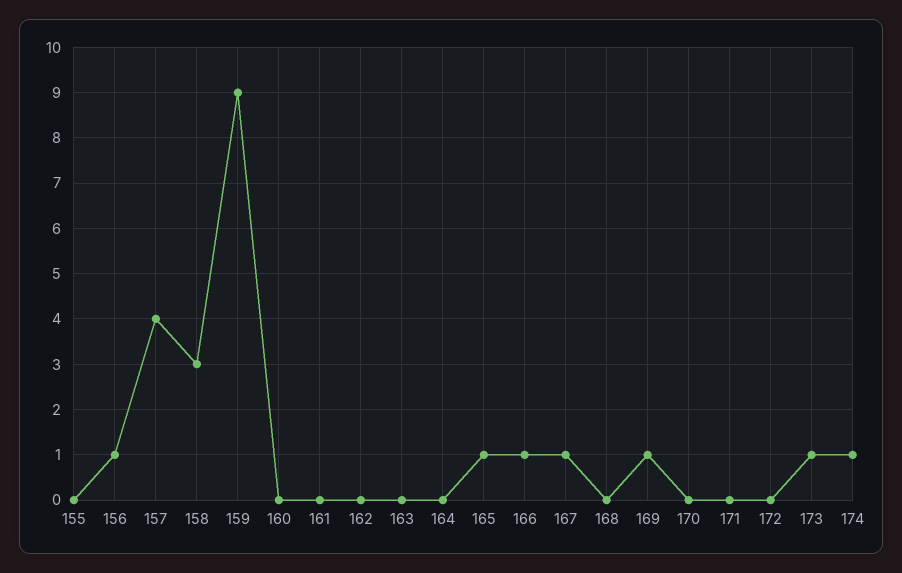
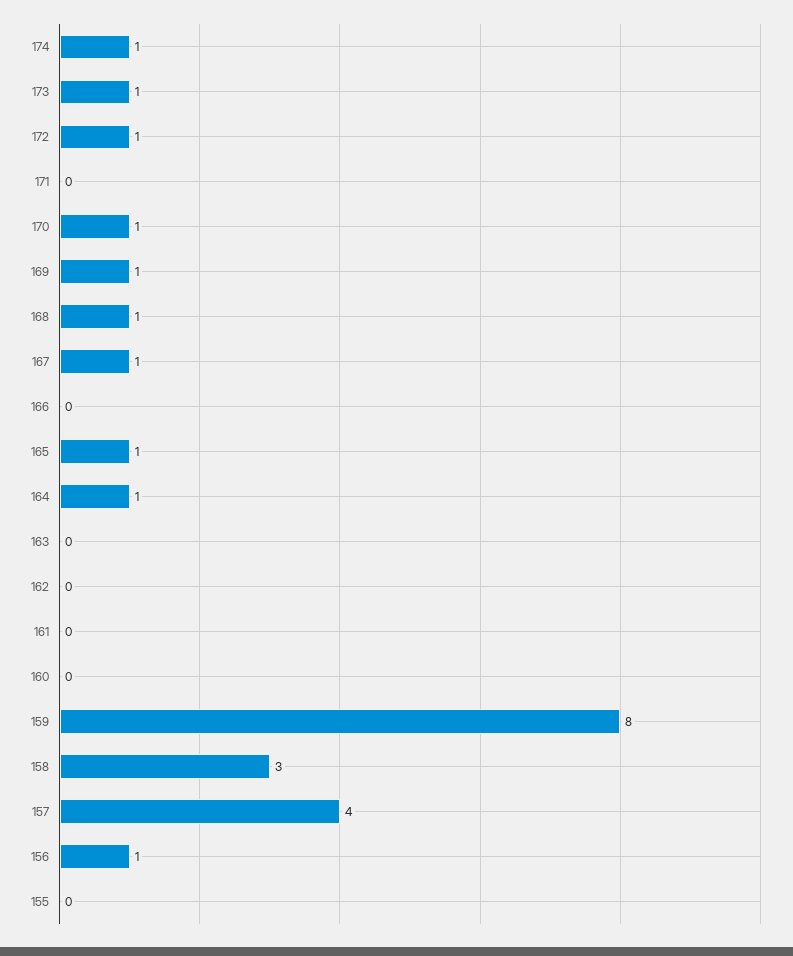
159: 9 -> 8
164: 0 -> 1
166: 1 -> 0
168: 0 -> 1
170: 0 -> 1
172: 0 -> 1

